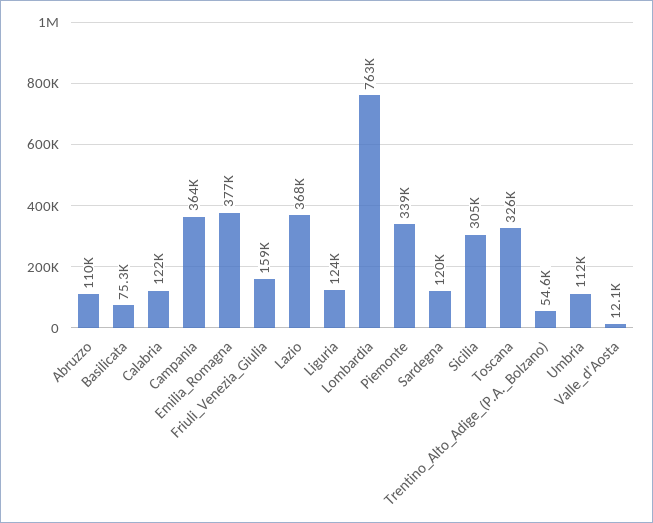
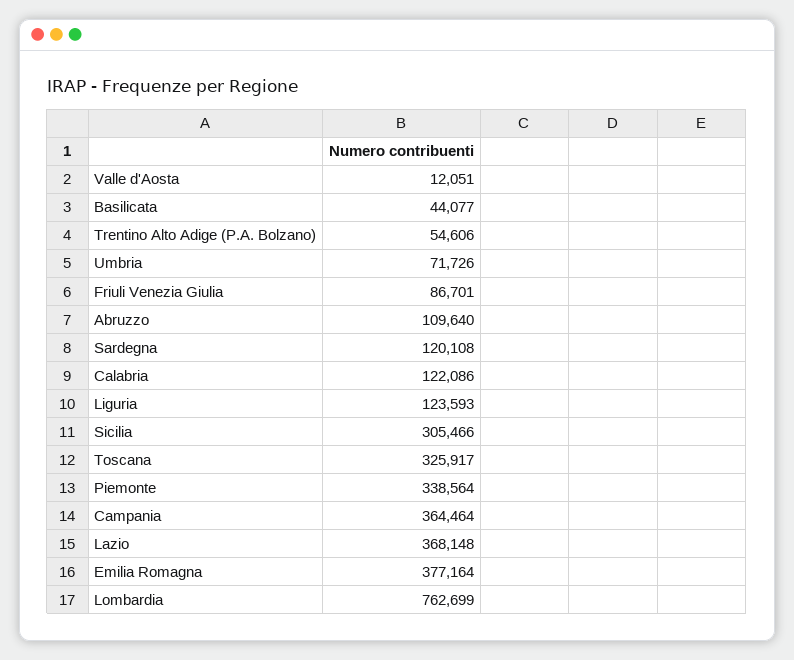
Basilicata: 75300 -> 44077
Friuli_Venezia_Giulia: 159000 -> 86701
Umbria: 112000 -> 71726

